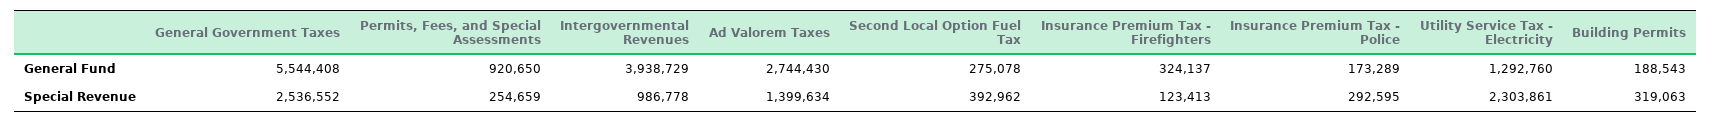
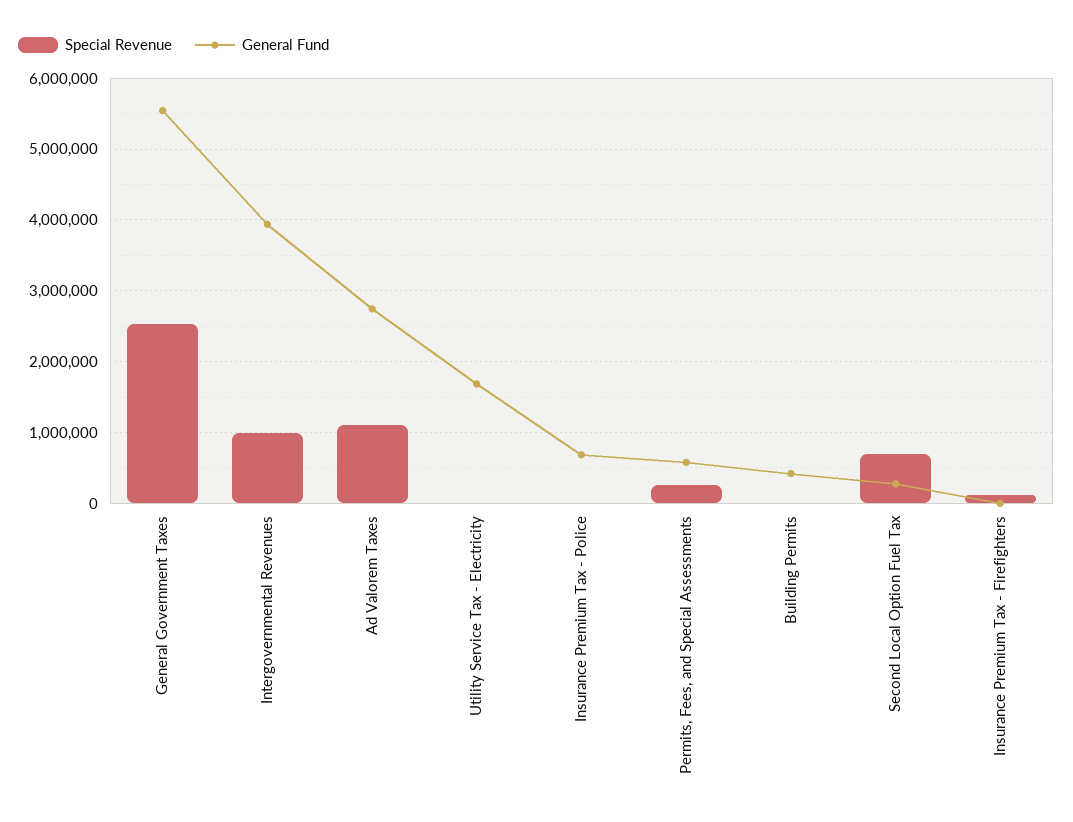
General Fund, Permits, Fees, and Special Assessments: 920650 -> 600000
General Fund, Insurance Premium Tax - Firefighters: 324137 -> 0
General Fund, Insurance Premium Tax - Police: 173289 -> 700000
General Fund, Utility Service Tax - Electricity: 1292760 -> 1700000
General Fund, Building Permits: 188543 -> 400000
Special Revenue, Ad Valorem Taxes: 1399634 -> 1100000
Special Revenue, Second Local Option Fuel Tax: 392962 -> 700000
Special Revenue, Insurance Premium Tax - Police: 292595 -> 0
Special Revenue, Utility Service Tax - Electricity: 2303861 -> 0
Special Revenue, Building Permits: 319063 -> 0

